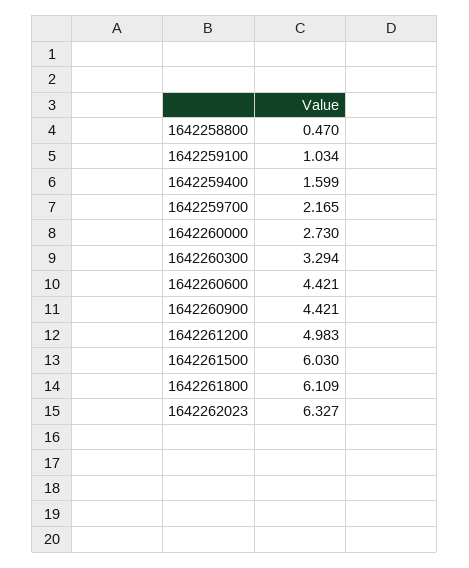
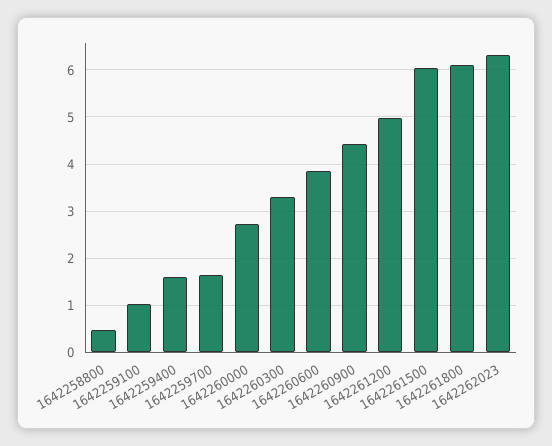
1642259700: 2.165 -> 1.6
1642260600: 4.421 -> 3.8

